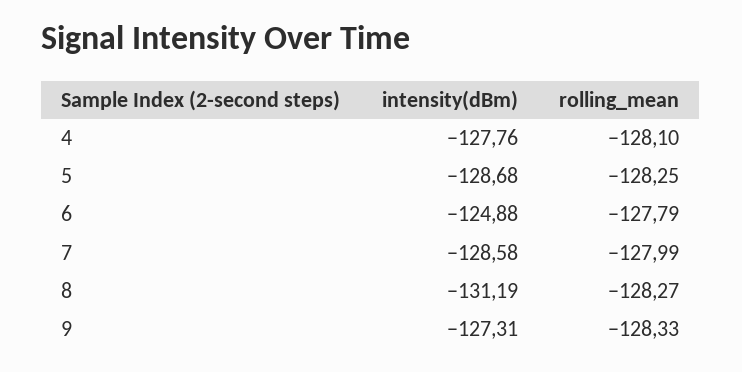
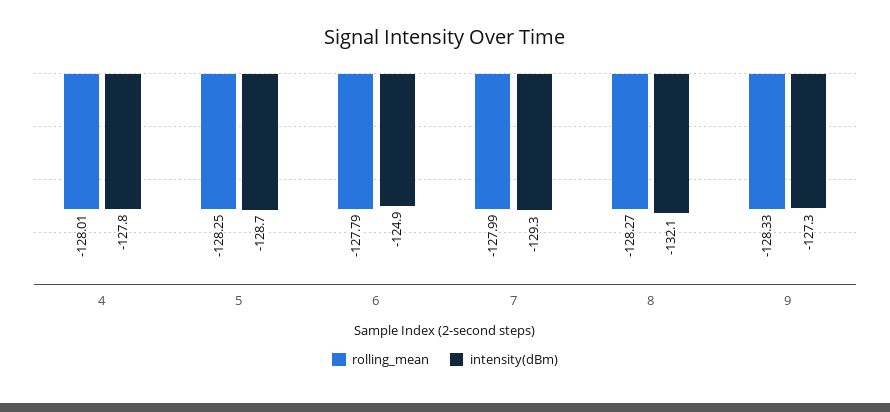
rolling_mean, 4: -128.1 -> -128.01
intensity(dBm), 7: -128.58 -> -129.3
intensity(dBm), 8: -131.19 -> -132.1

